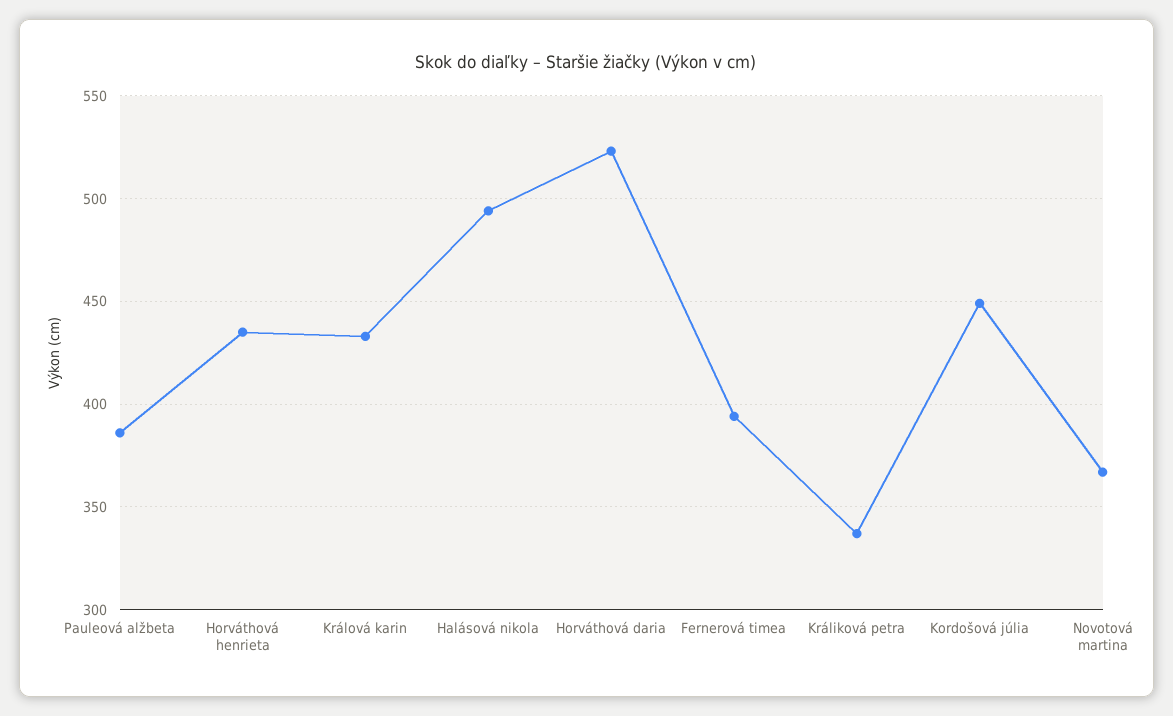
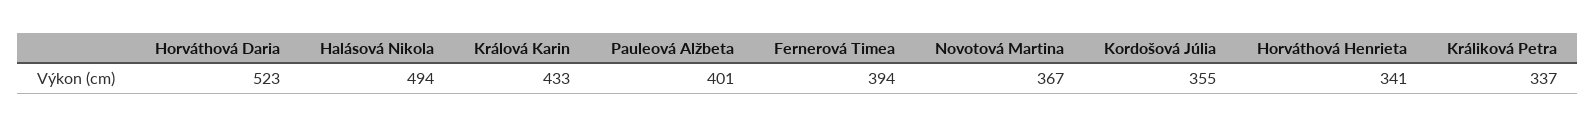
Pauleová alžbeta: 385 -> 401
Horváthová henrieta: 435 -> 341
Kordošová júlia: 450 -> 355

